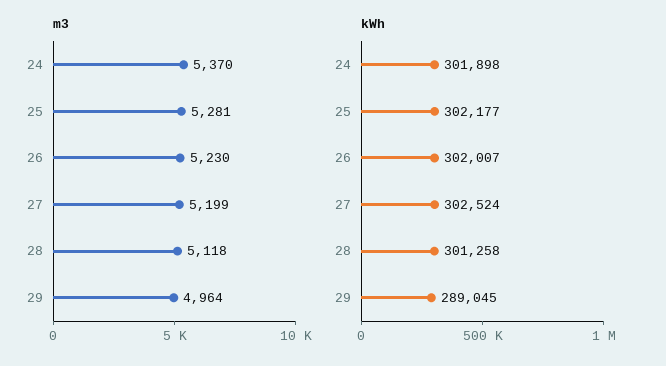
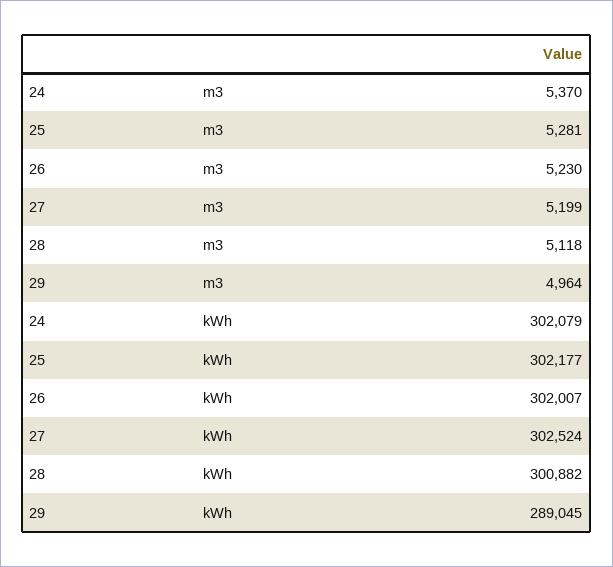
kWh, 24: 301898 -> 302079
kWh, 28: 301258 -> 300882

